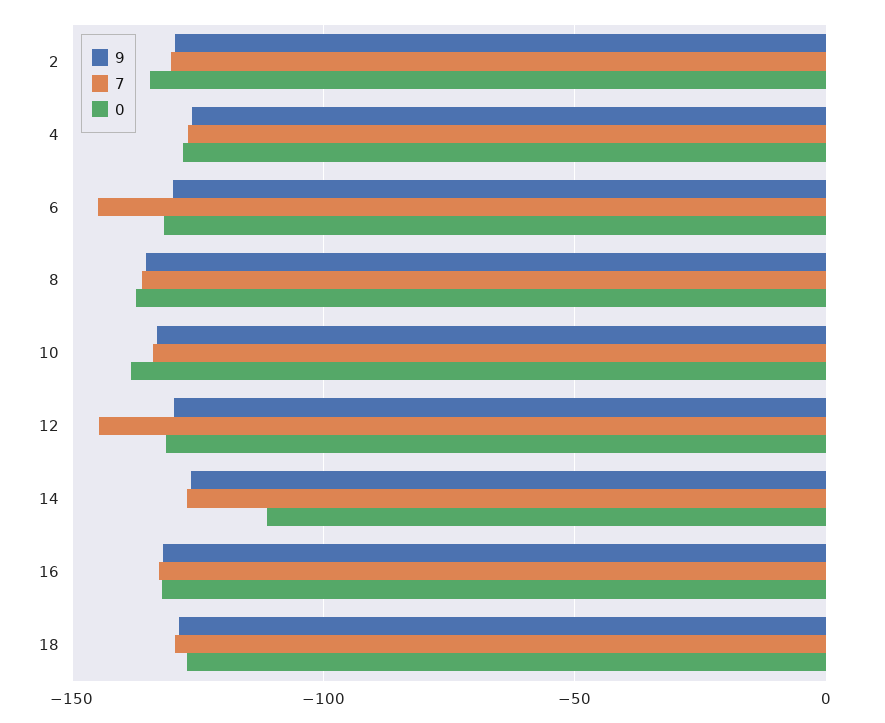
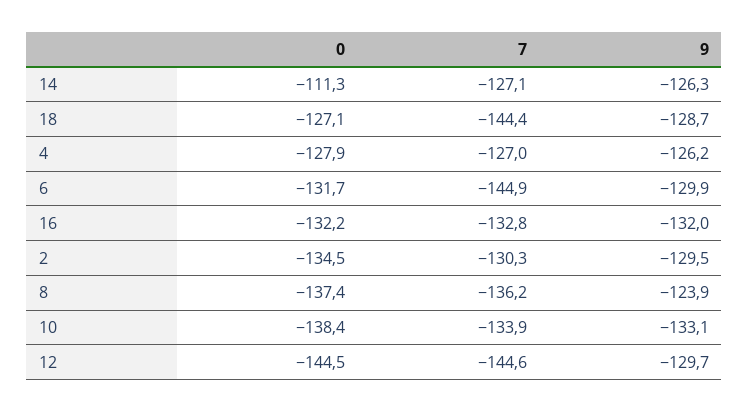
9, 8: -135 -> -123.9
0, 12: -130 -> -144.5
7, 18: -130 -> -144.4

